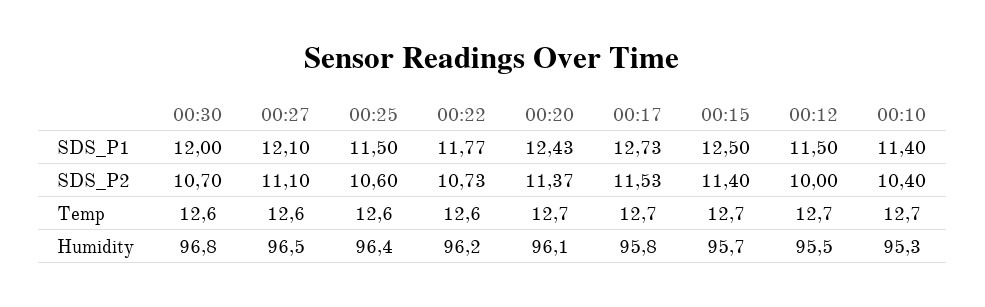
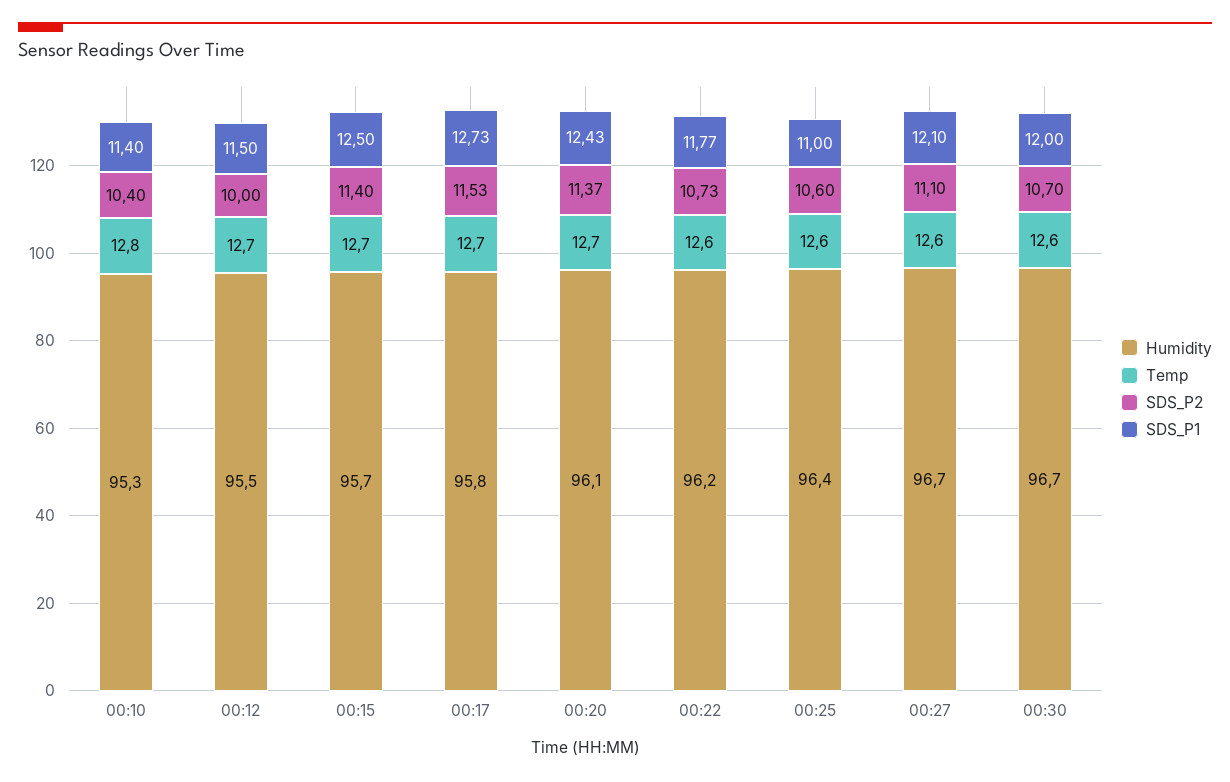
SDS_P1, 00:25: 11.5 -> 11
Temp, 00:10: 12.7 -> 12.8
Humidity, 00:30: 96.8 -> 96.7
Humidity, 00:27: 96.5 -> 96.7

